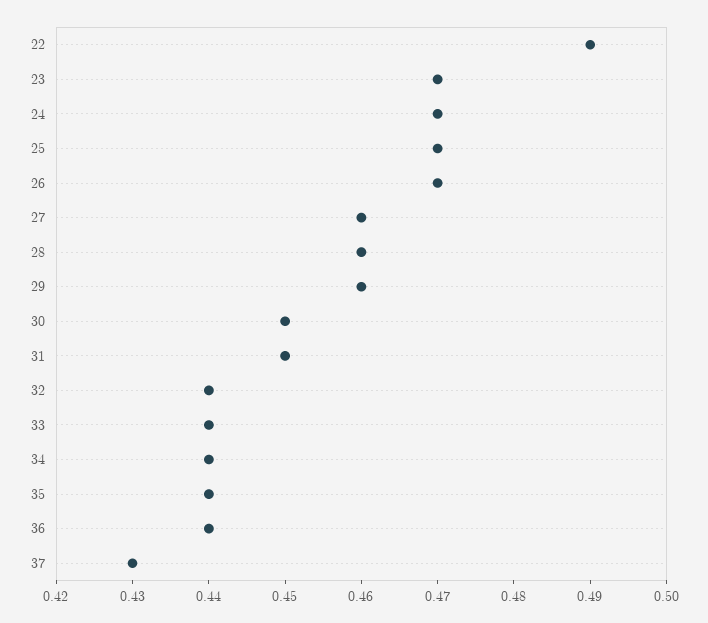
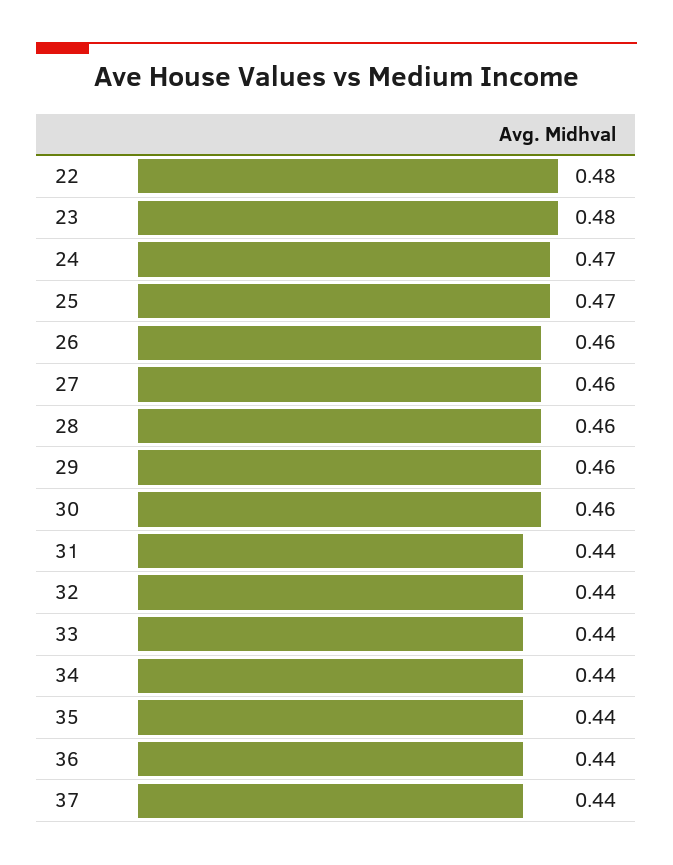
22: 0.49 -> 0.48
23: 0.47 -> 0.48
26: 0.47 -> 0.46
30: 0.45 -> 0.46
31: 0.45 -> 0.44
37: 0.43 -> 0.44

